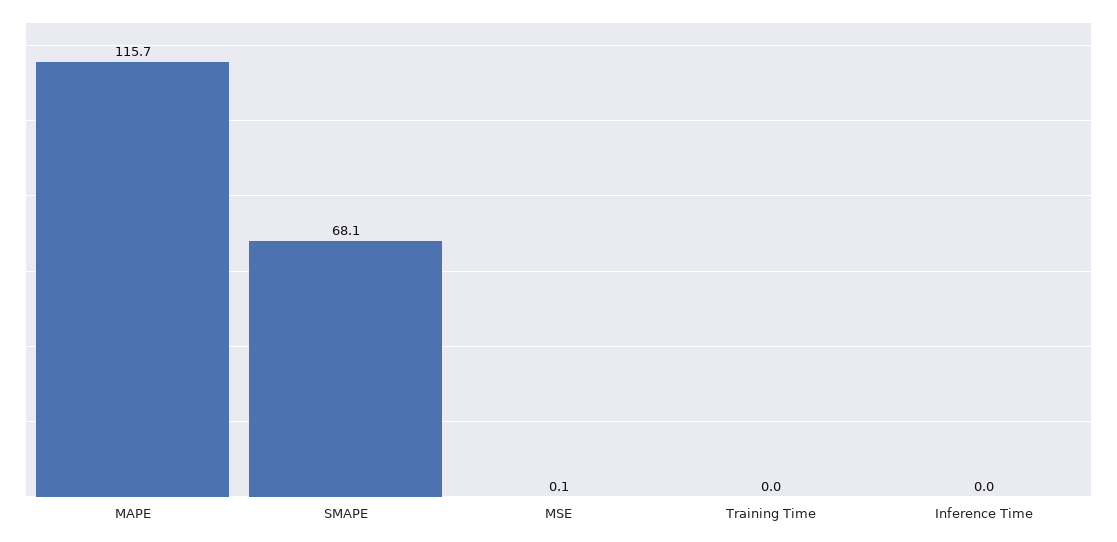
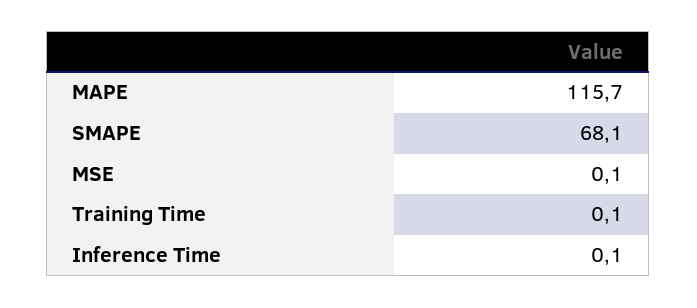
Training Time: 0 -> 0.1
Inference Time: 0 -> 0.1

